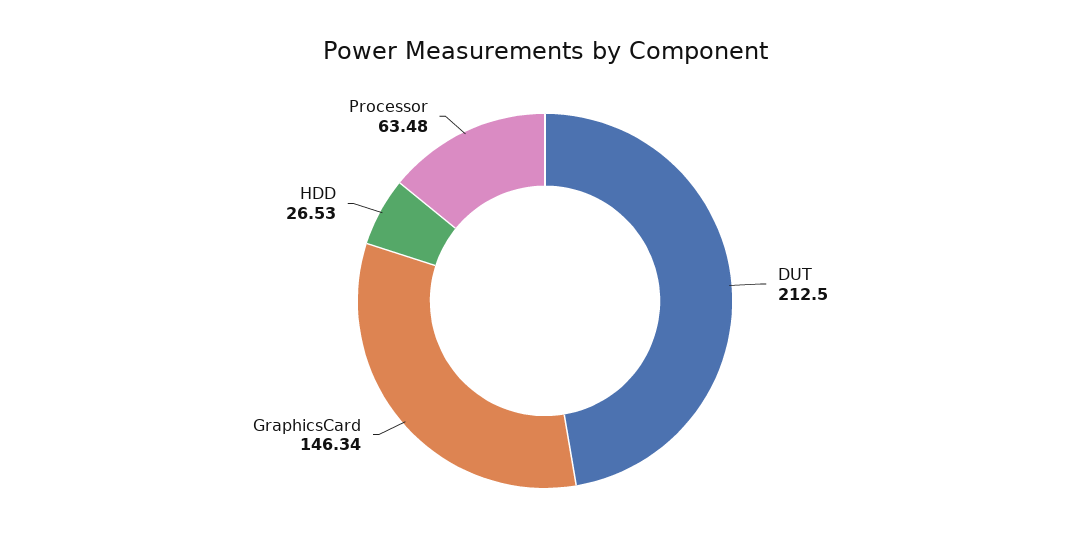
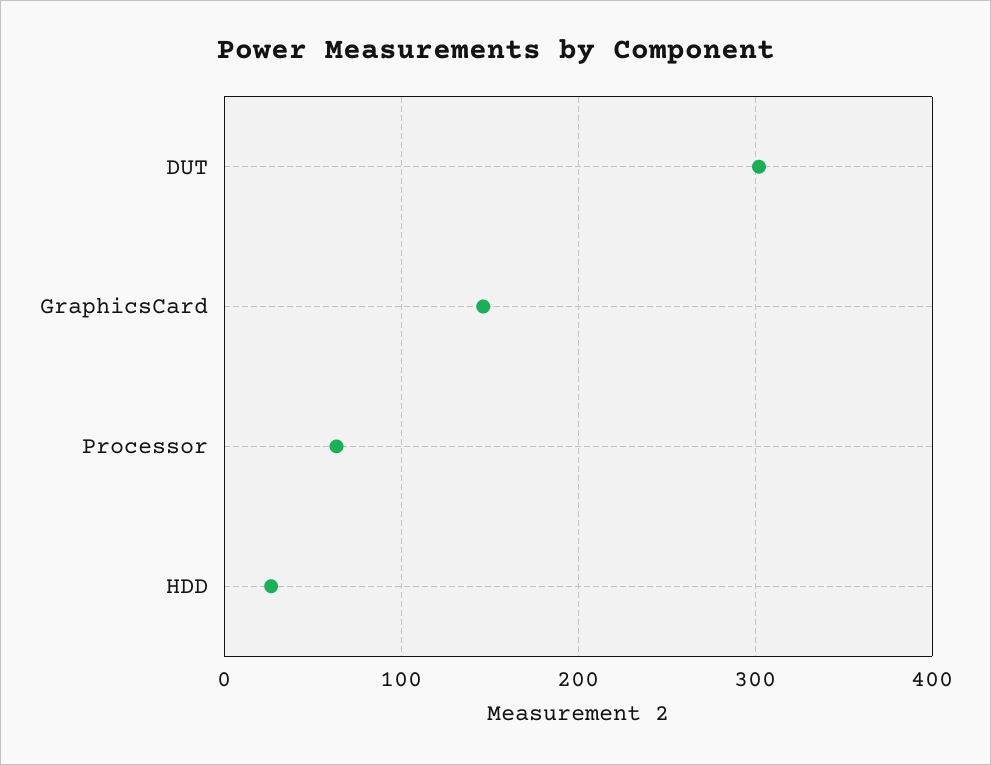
DUT: 212.5 -> 300

